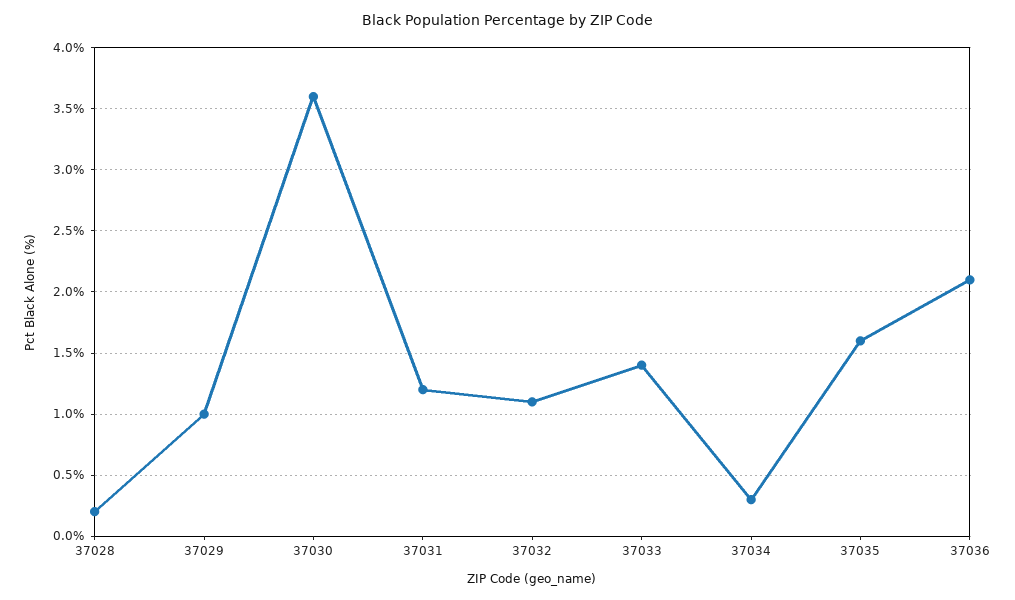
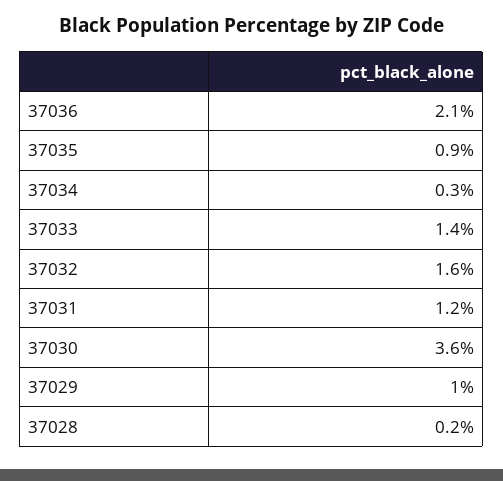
37032: 1.1 -> 1.6
37035: 1.6 -> 0.9

